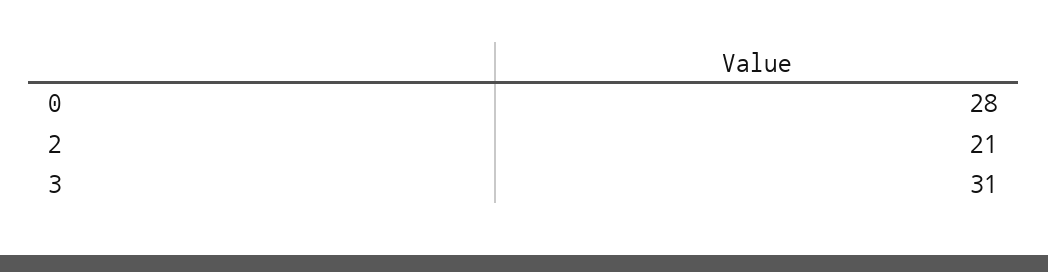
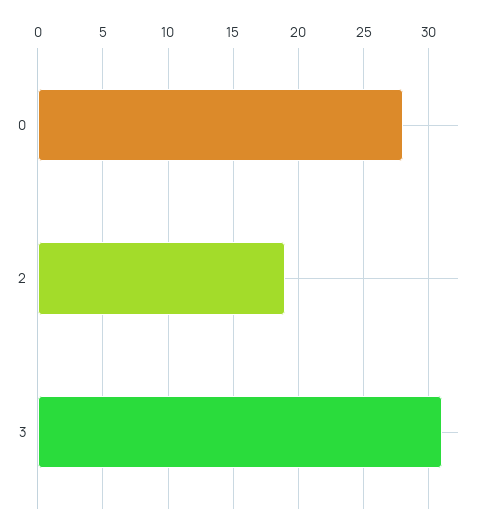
2: 21 -> 19

